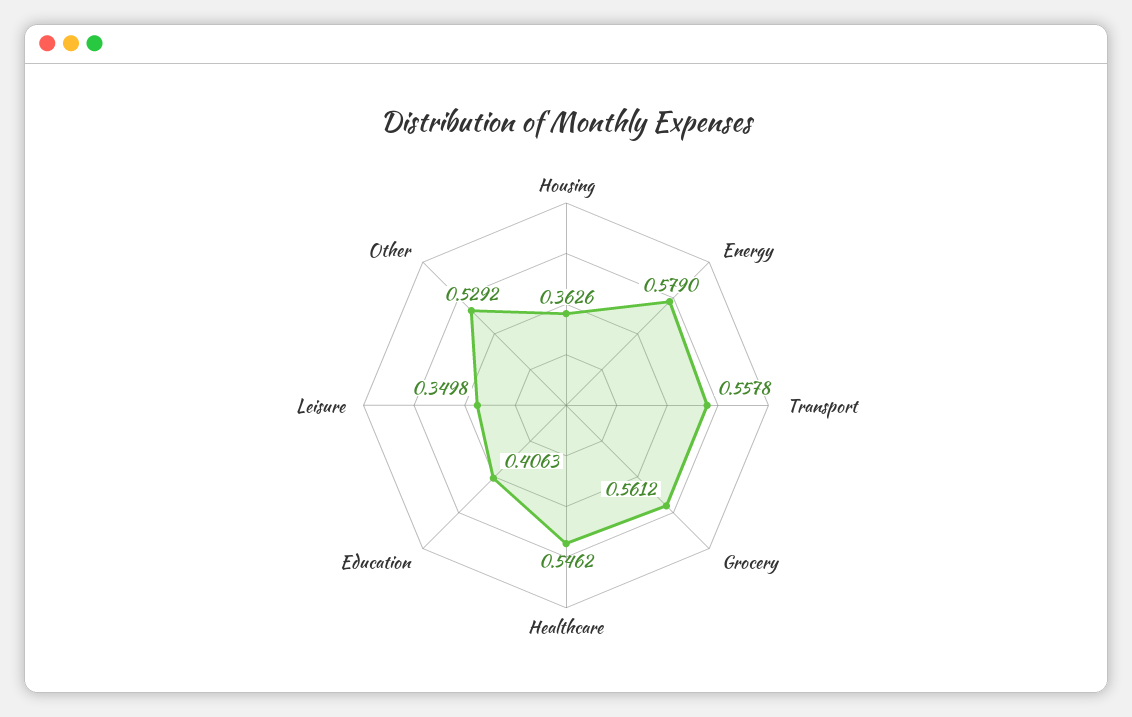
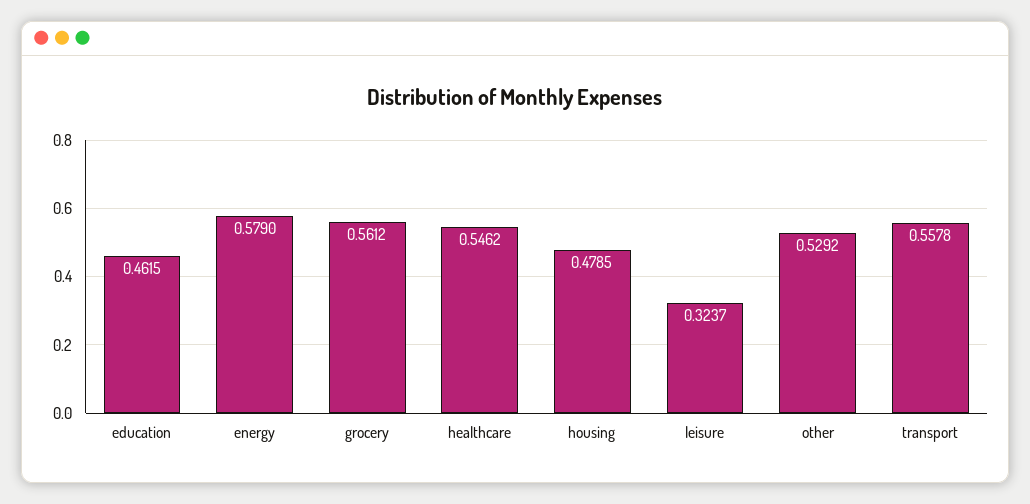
Housing: 0.3626 -> 0.4785
Education: 0.4063 -> 0.4615
Leisure: 0.3498 -> 0.3237

